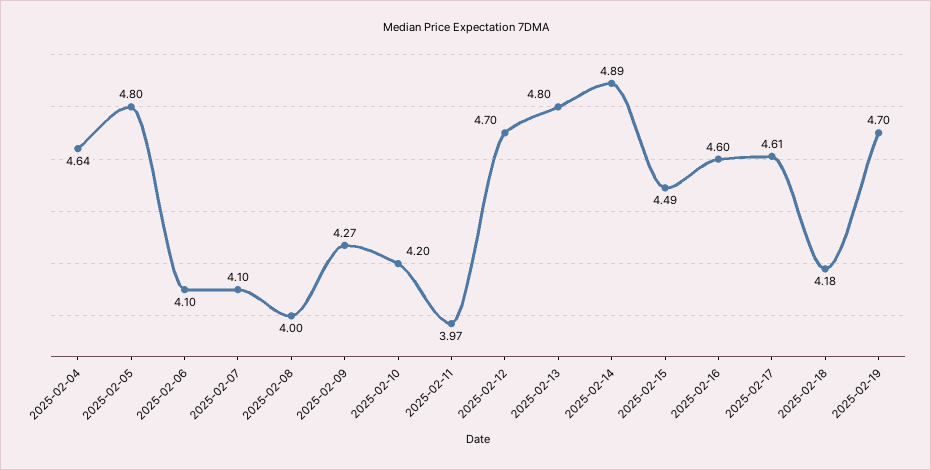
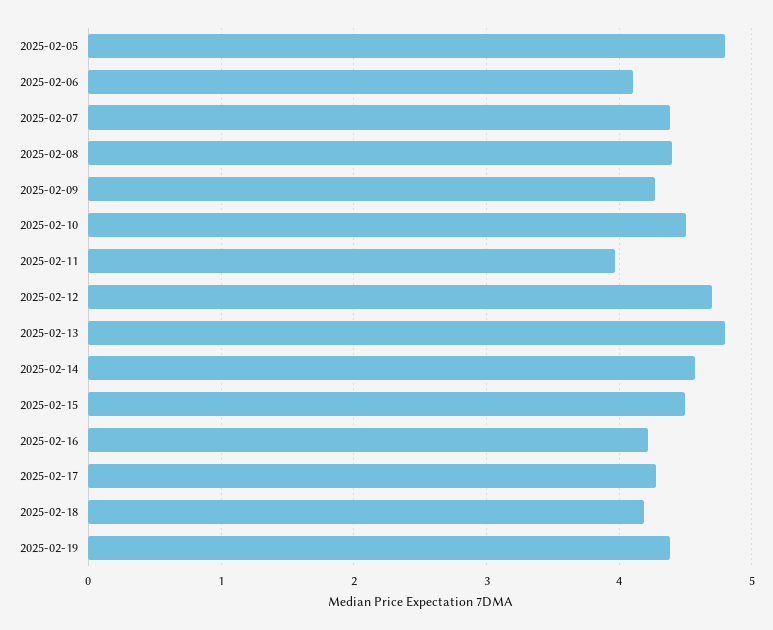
2025-02-04: 4.64 -> none
2025-02-07: 4.1 -> 4.4
2025-02-08: 4 -> 4.4
2025-02-10: 4.2 -> 4.5
2025-02-14: 4.89 -> 4.6
2025-02-16: 4.6 -> 4.2
2025-02-17: 4.61 -> 4.3
2025-02-19: 4.7 -> 4.4

